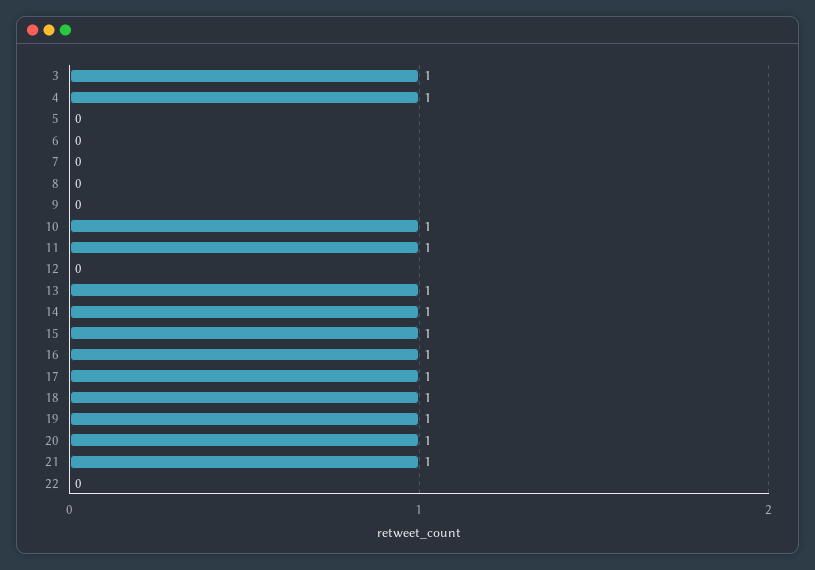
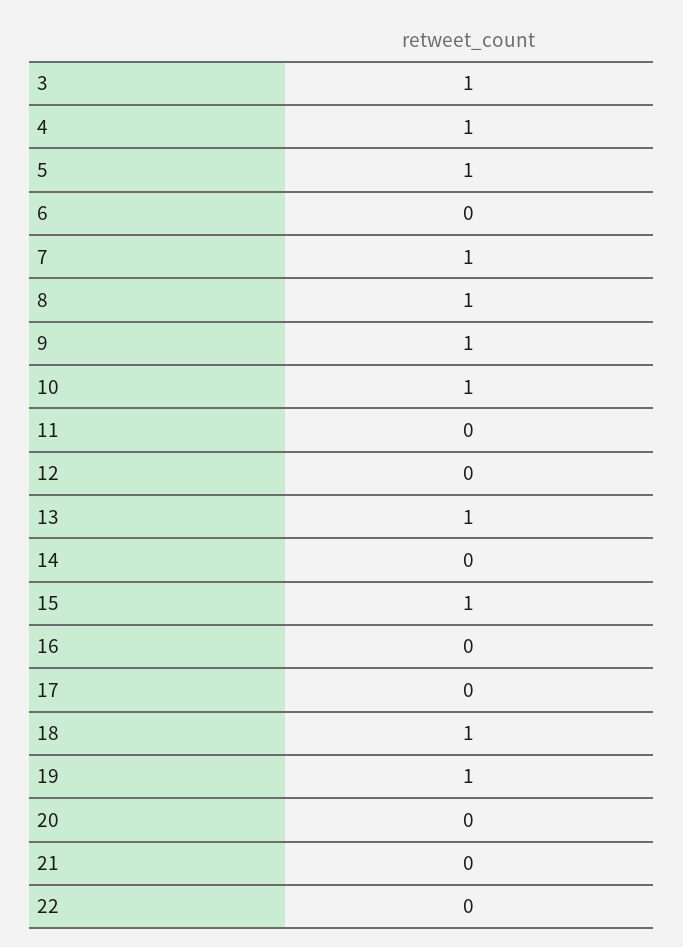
5: 0 -> 1
7: 0 -> 1
8: 0 -> 1
9: 0 -> 1
11: 1 -> 0
14: 1 -> 0
16: 1 -> 0
17: 1 -> 0
20: 1 -> 0
21: 1 -> 0

